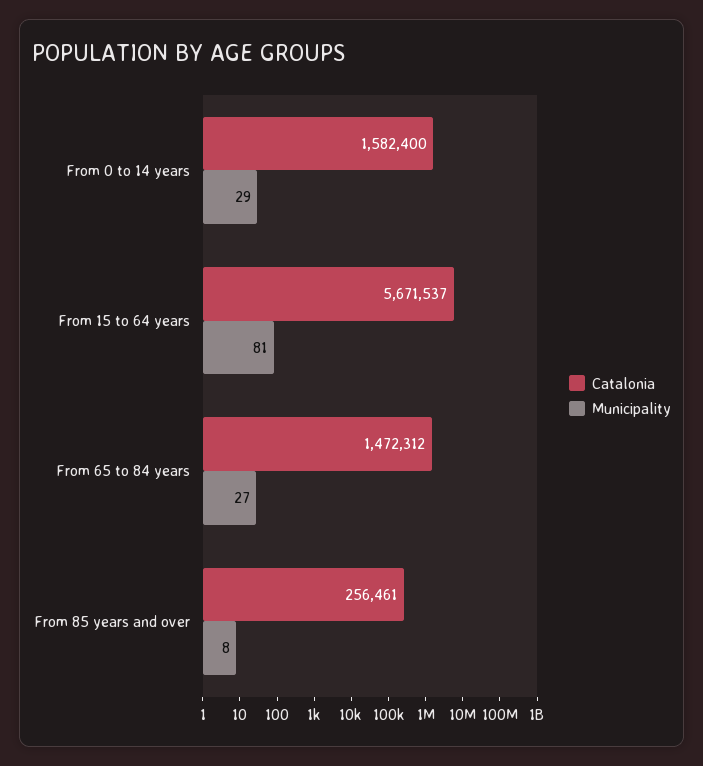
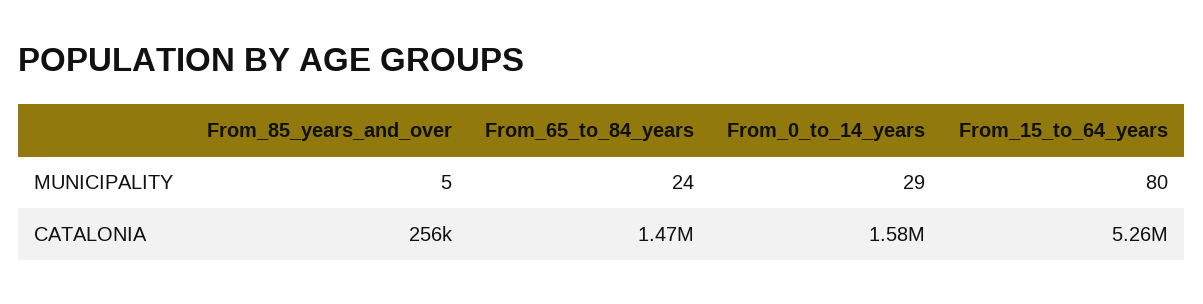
Catalonia, From 15 to 64 years: 5671537 -> 5260000
Municipality, From 15 to 64 years: 81 -> 80
Municipality, From 65 to 84 years: 27 -> 24
Municipality, From 85 years and over: 8 -> 5

